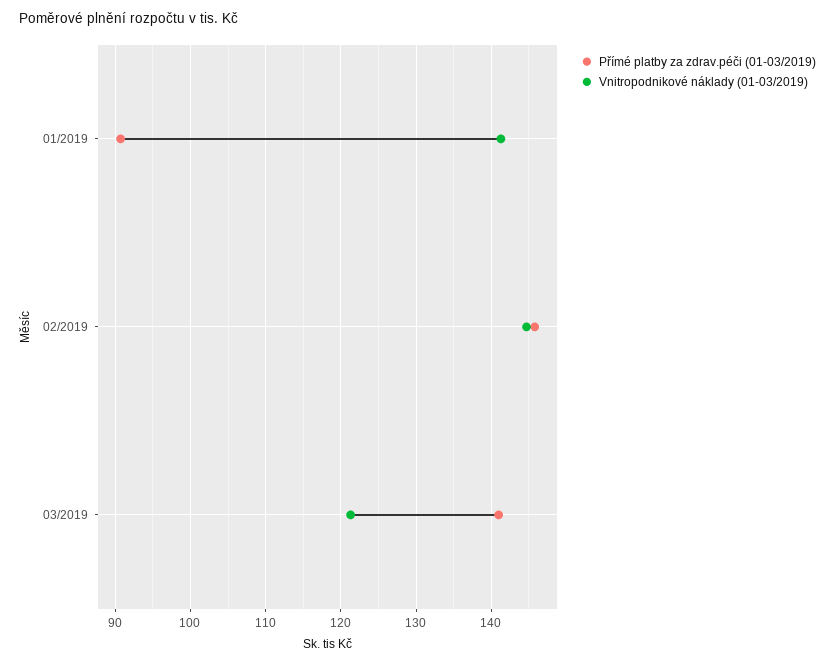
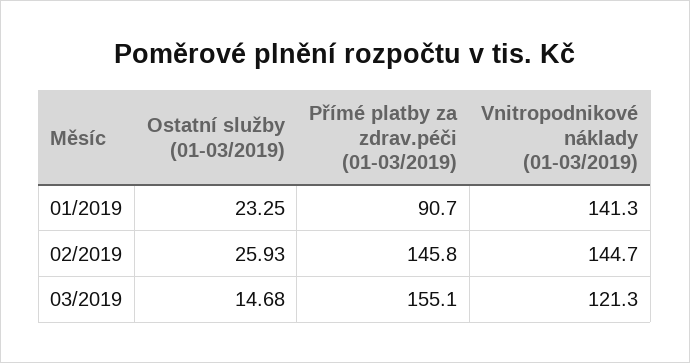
Přímé platby za zdrav.péči (01-03/2019), 03/2019: 141 -> 155.1
Ostatní služby (01-03/2019), 01/2019: none -> 23.25
Ostatní služby (01-03/2019), 02/2019: none -> 25.93
Ostatní služby (01-03/2019), 03/2019: none -> 14.68

